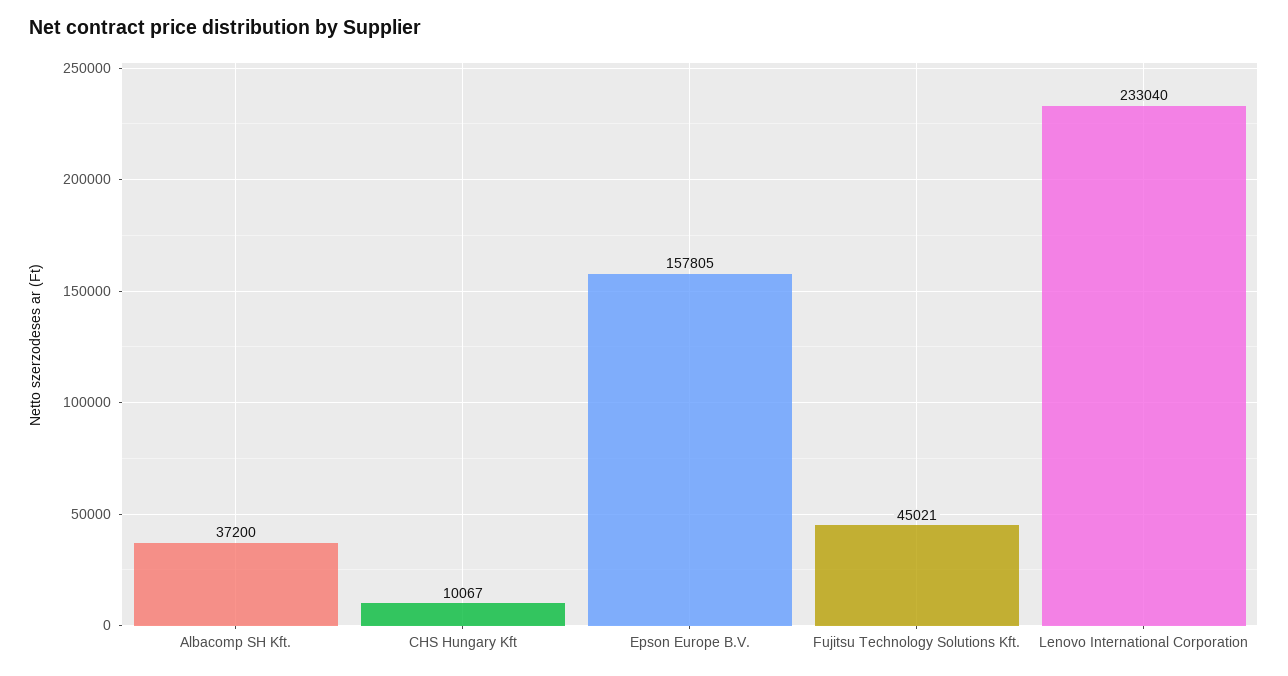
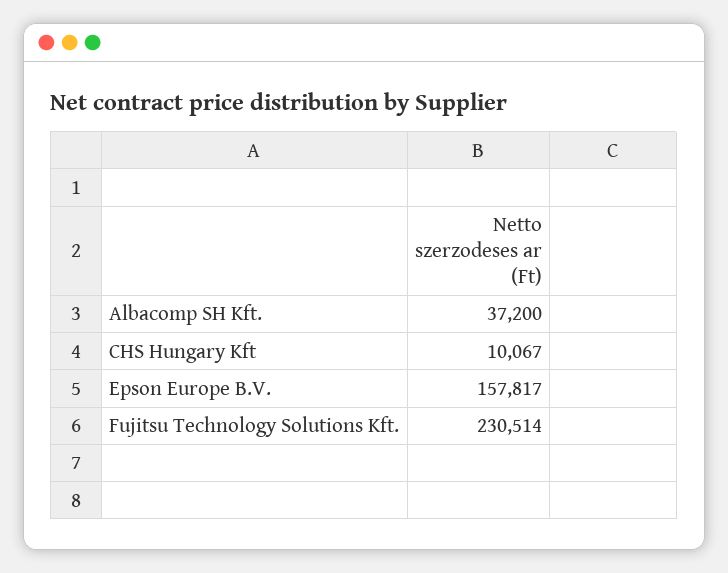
Epson Europe B.V.: 157805 -> 157817
Fujitsu Technology Solutions Kft.: 45021 -> 230514
Lenovo International Corporation: 233040 -> none

